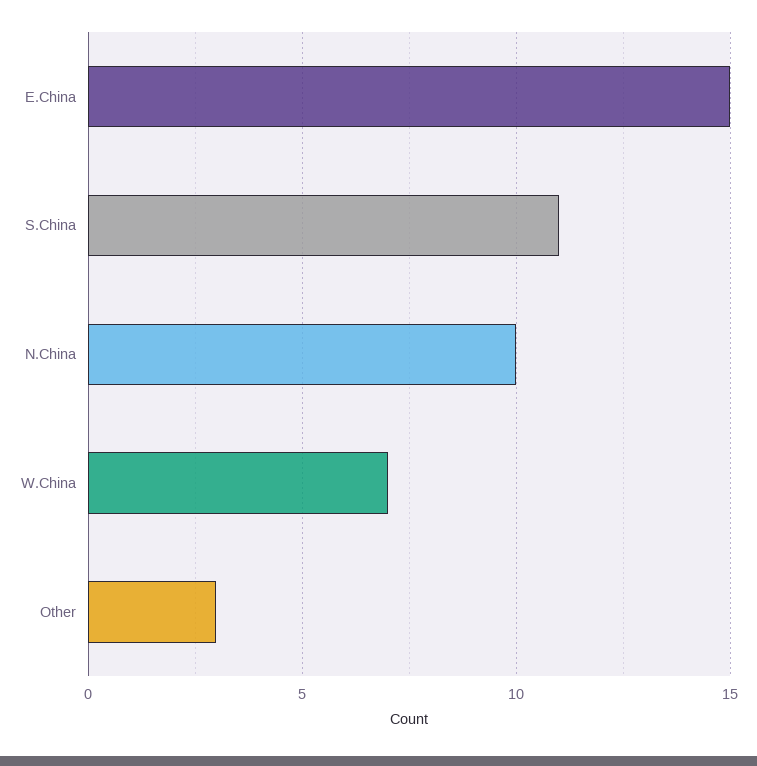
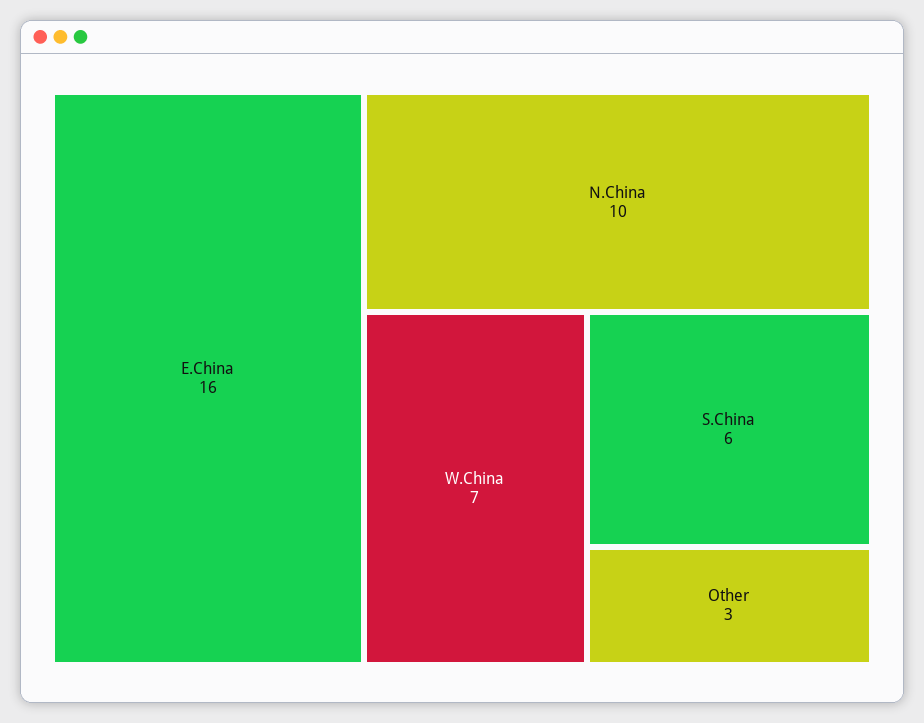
E.China: 15 -> 16
S.China: 11 -> 6

